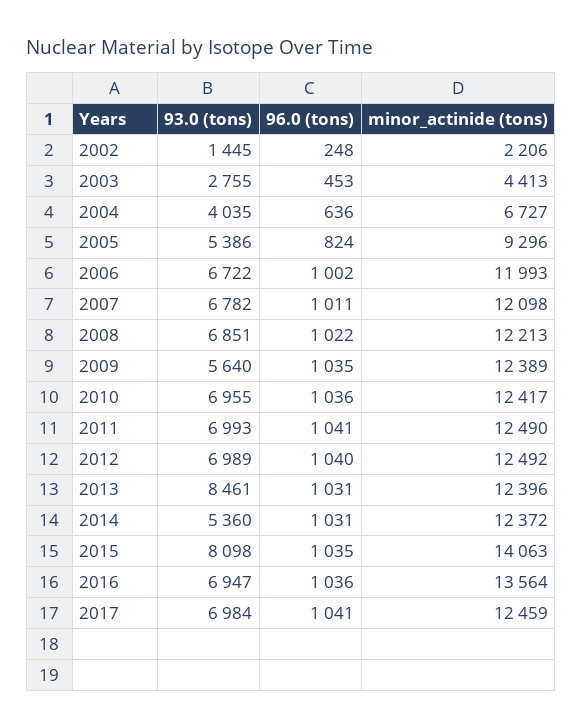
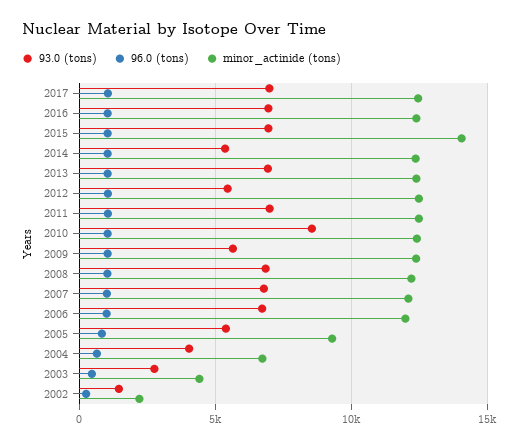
93.0 (tons), 2010: 6955 -> 8500
93.0 (tons), 2012: 6989 -> 5500
93.0 (tons), 2013: 8461 -> 7000
93.0 (tons), 2015: 8098 -> 7000
minor_actinide (tons), 2016: 13564 -> 12500

